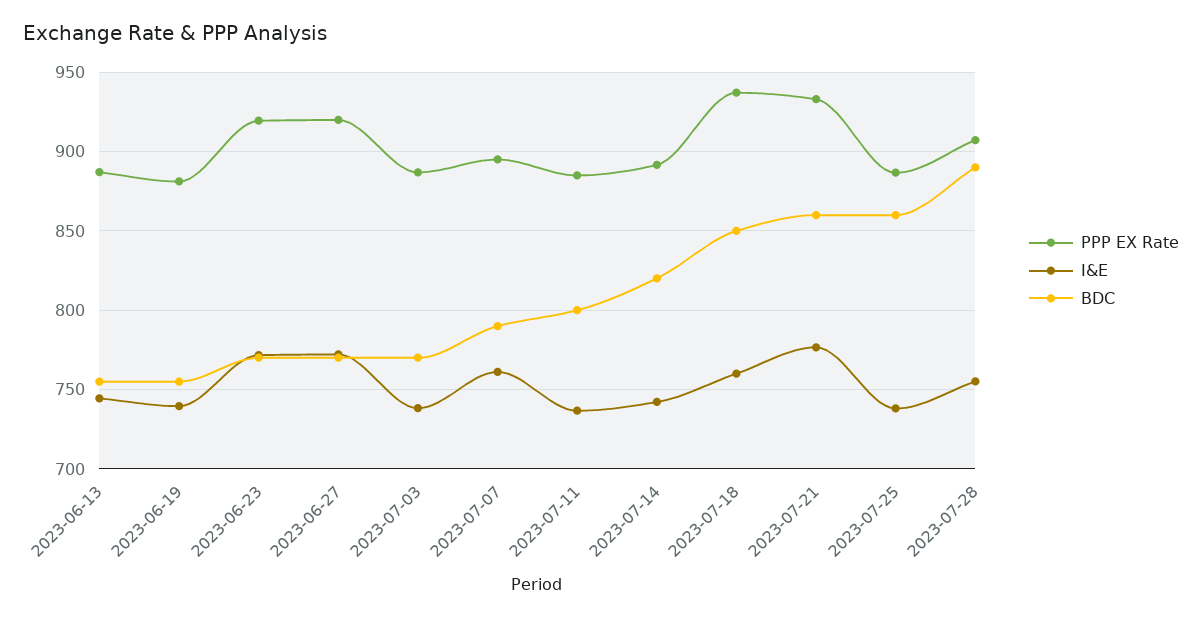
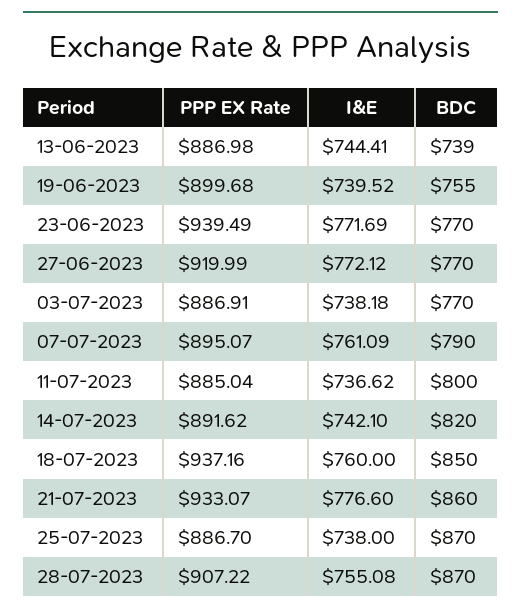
BDC, 2023-06-13: 755 -> 739
PPP EX Rate, 2023-06-19: 880 -> 899.68
PPP EX Rate, 2023-06-23: 920 -> 939.49
BDC, 2023-07-25: 860 -> 870
BDC, 2023-07-28: 890 -> 870

